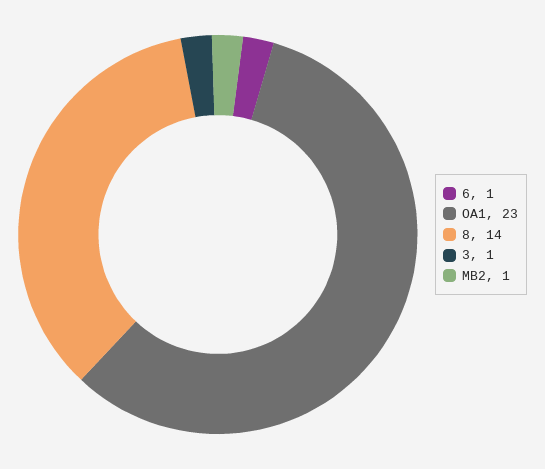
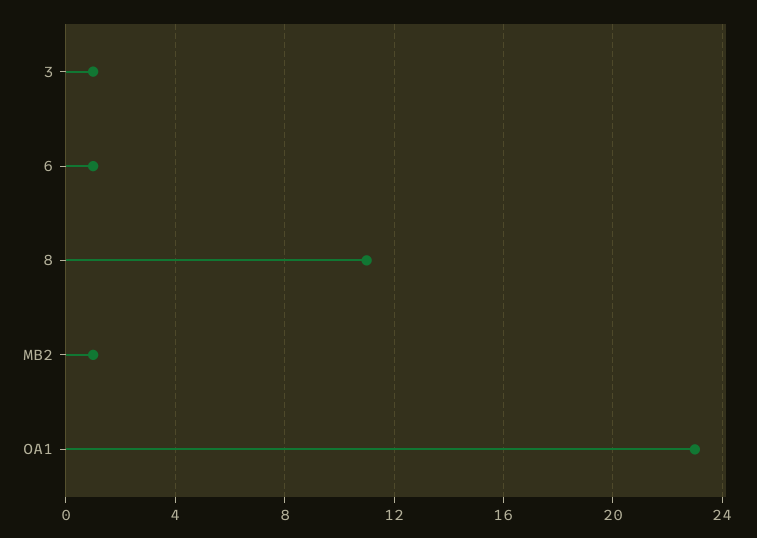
8: 14 -> 11

